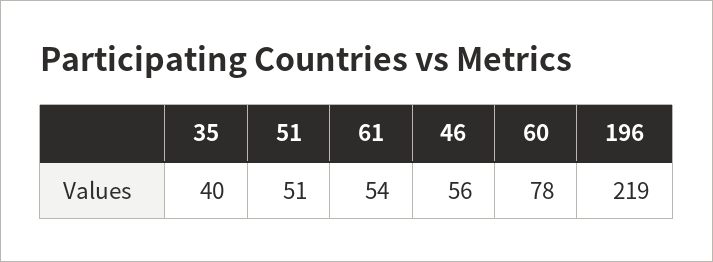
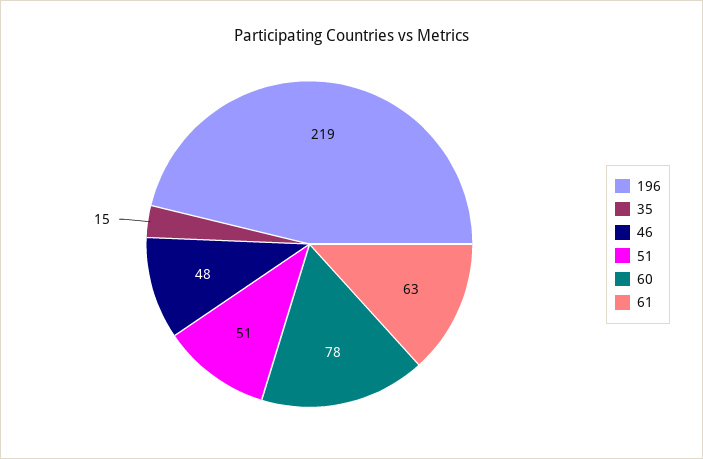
35: 40 -> 15
61: 54 -> 63
46: 56 -> 48

